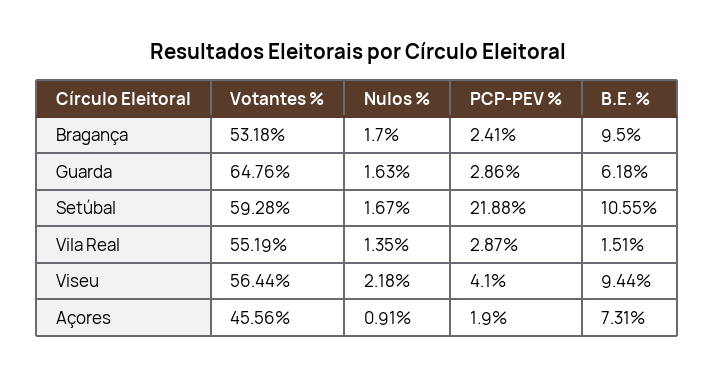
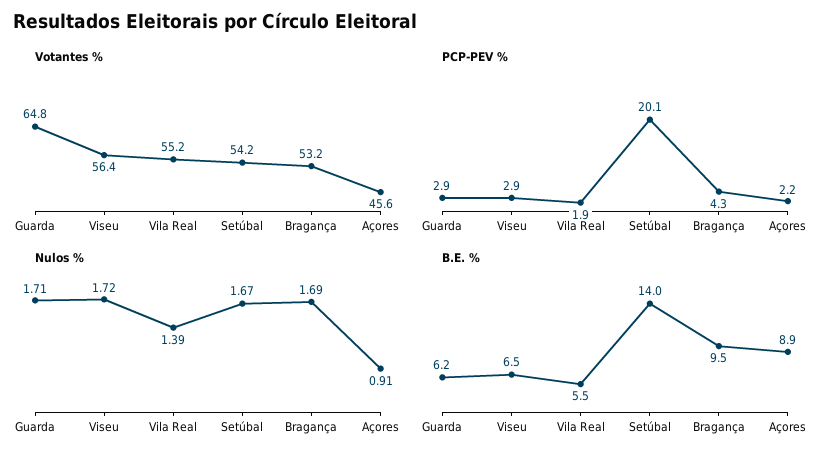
Nulos %, Bragança: 1.7 -> 1.69
PCP-PEV %, Bragança: 2.41 -> 4.3
Nulos %, Guarda: 1.63 -> 1.71
Votantes %, Setúbal: 59.28 -> 54.2
PCP-PEV %, Setúbal: 21.88 -> 20.1
B.E. %, Setúbal: 10.55 -> 14
Nulos %, Vila Real: 1.35 -> 1.39
PCP-PEV %, Vila Real: 2.87 -> 1.9
B.E. %, Vila Real: 1.51 -> 5.5
Nulos %, Viseu: 2.18 -> 1.72
PCP-PEV %, Viseu: 4.1 -> 2.9
B.E. %, Viseu: 9.44 -> 6.5
PCP-PEV %, Açores: 1.9 -> 2.2
B.E. %, Açores: 7.31 -> 8.9

